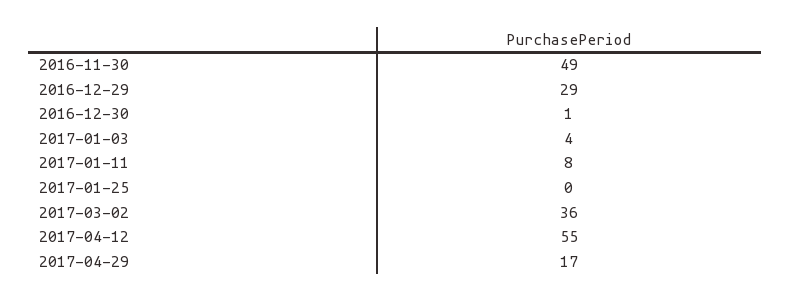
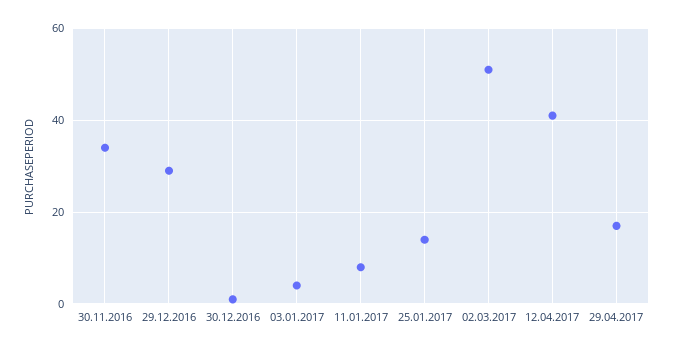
2016-11-30: 49 -> 35
2017-01-25: 0 -> 15
2017-03-02: 36 -> 50
2017-04-12: 55 -> 40

